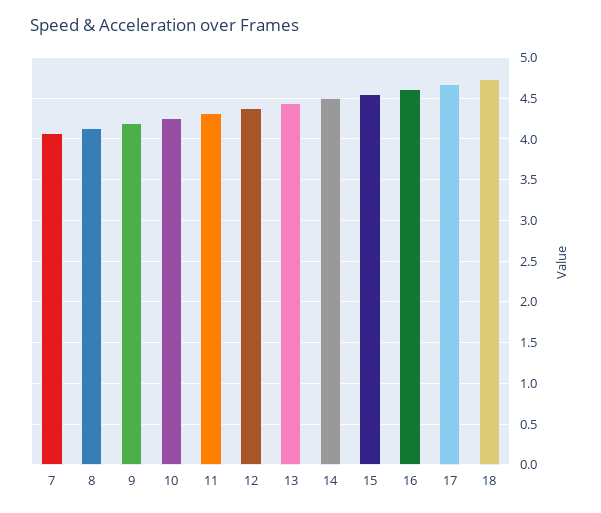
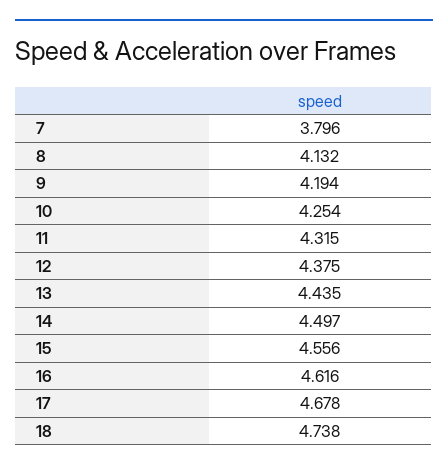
7: 4.1 -> 3.796

